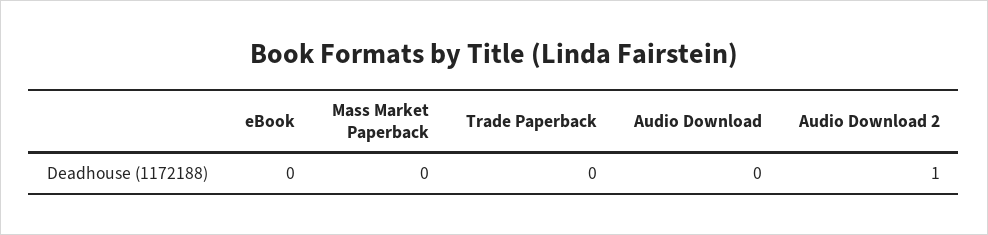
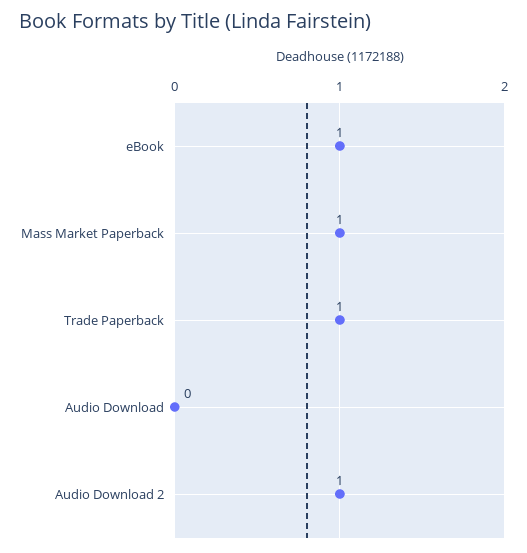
eBook: 0 -> 1
Mass Market Paperback: 0 -> 1
Trade Paperback: 0 -> 1

